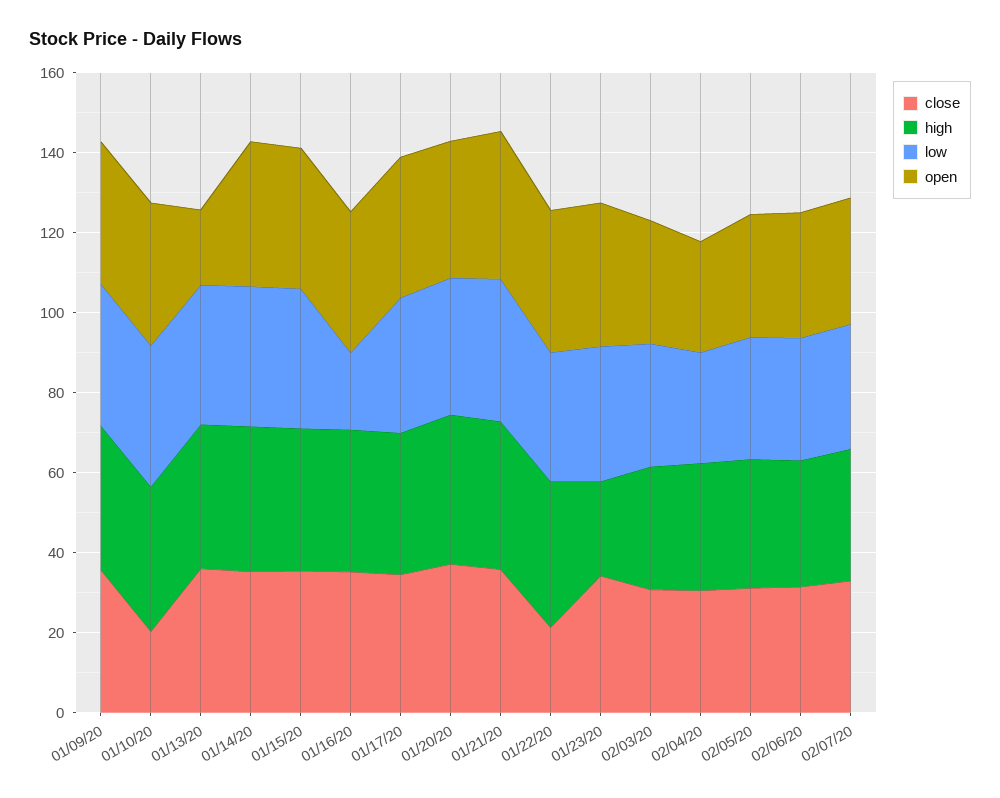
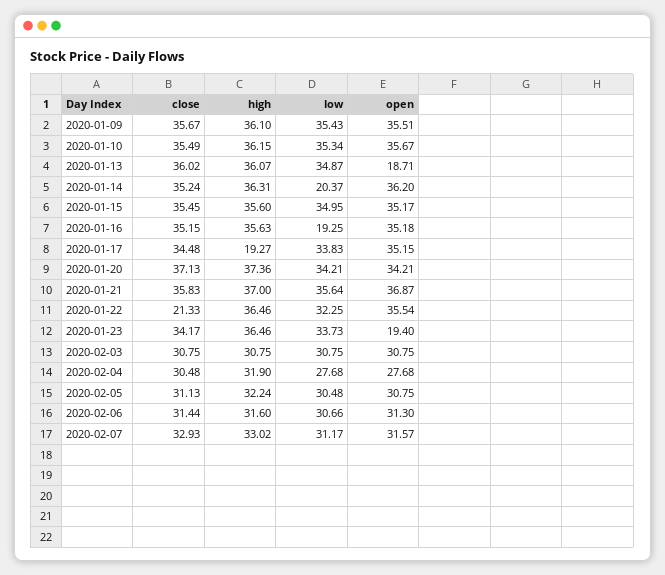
close, 01/10/20: 20 -> 35.49
low, 01/14/20: 35 -> 20.37
high, 01/17/20: 35 -> 19.27
high, 01/23/20: 25 -> 36.46
open, 01/23/20: 35 -> 19.4

